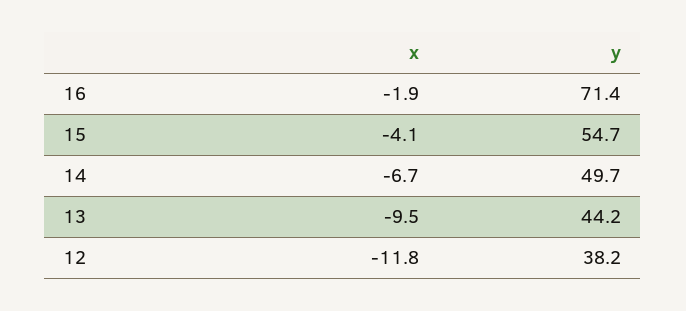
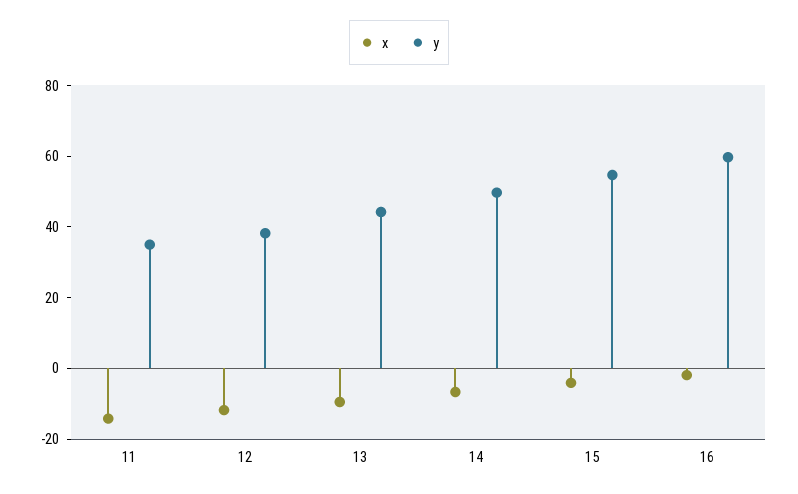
y, 16: 71.4 -> 60
x, 11: none -> -15
y, 11: none -> 35

